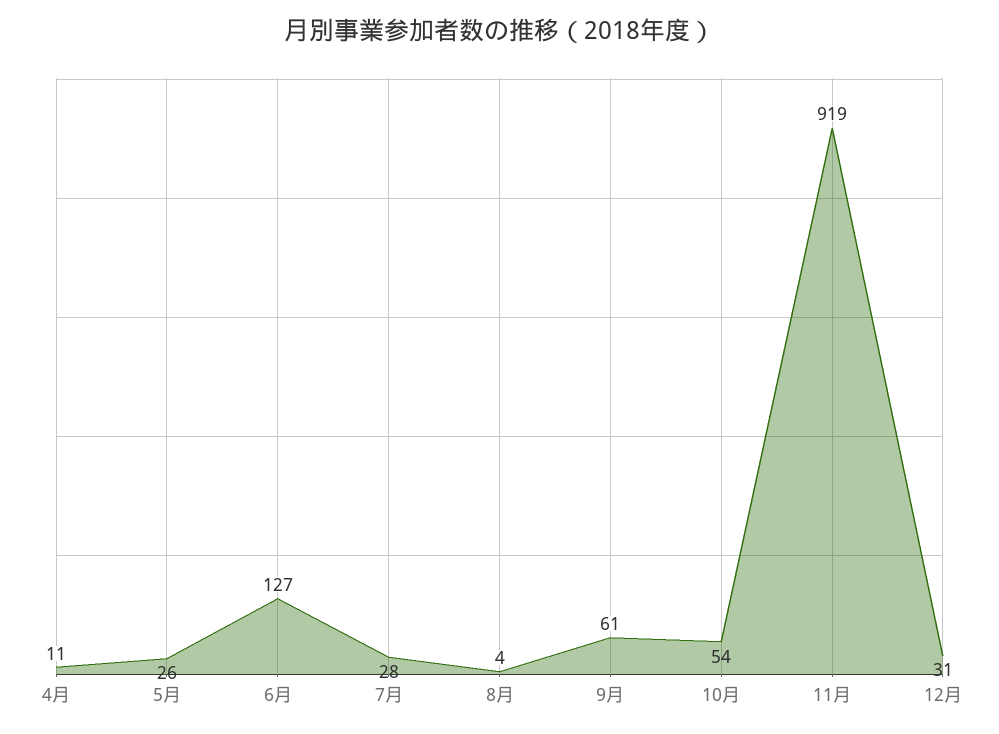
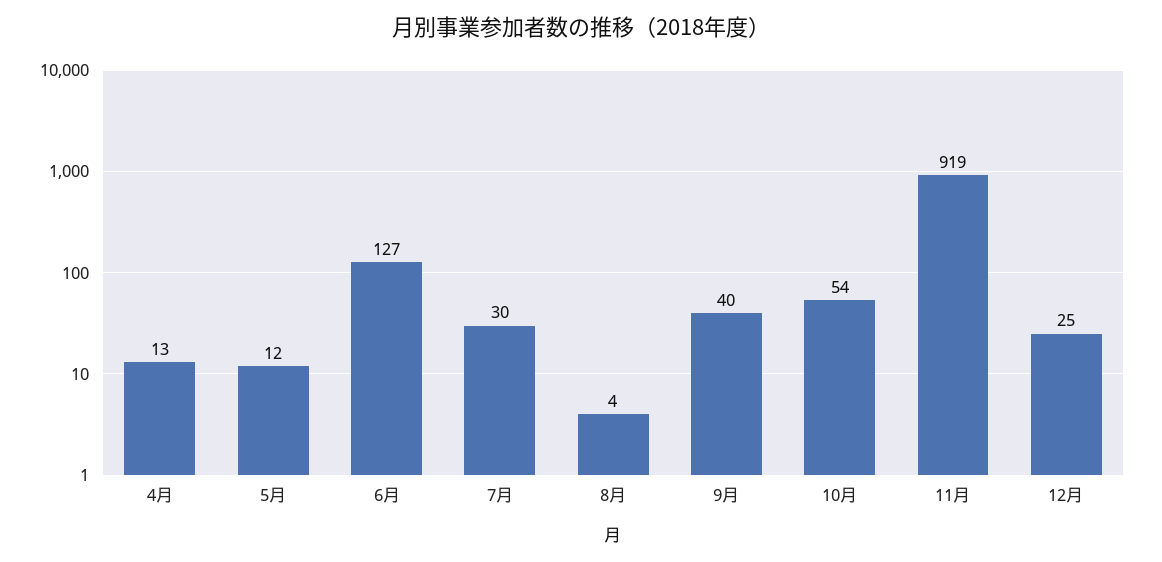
4月: 11 -> 13
5月: 26 -> 12
7月: 28 -> 30
9月: 61 -> 40
12月: 31 -> 25

